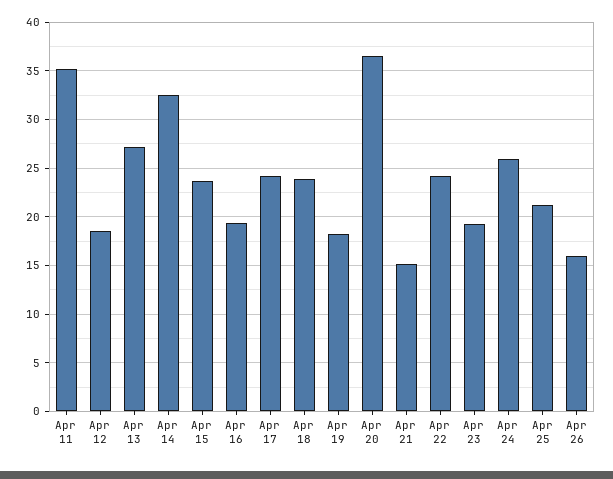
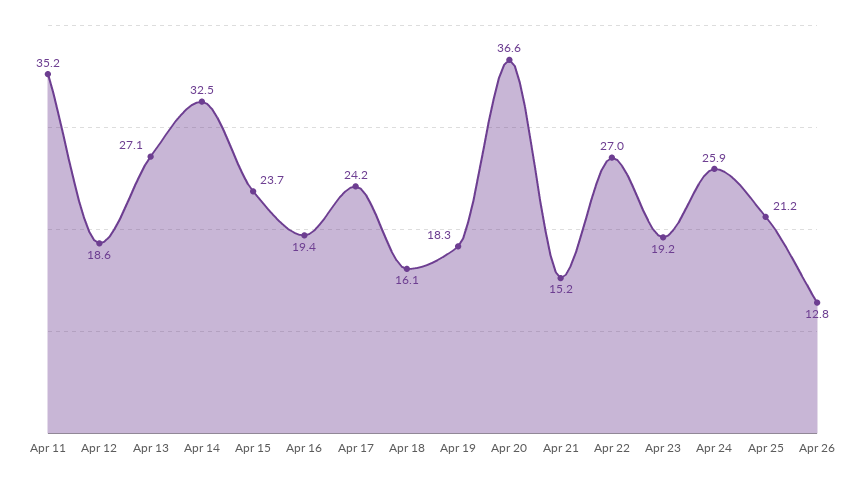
Apr 18: 24 -> 16.1
Apr 22: 24 -> 27
Apr 26: 16 -> 12.8

